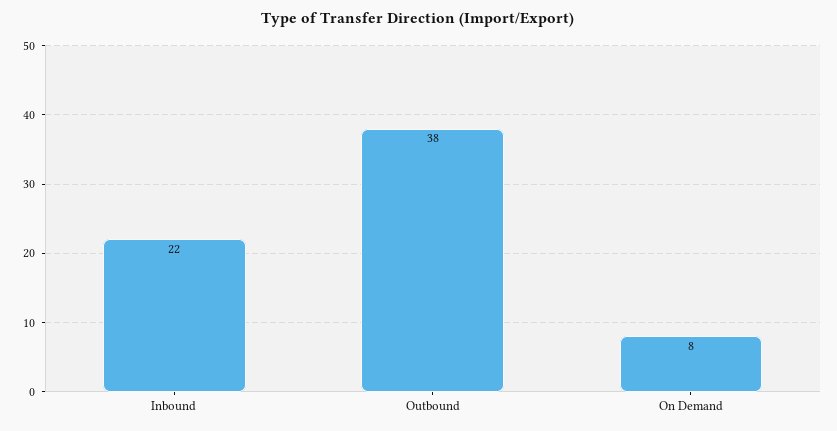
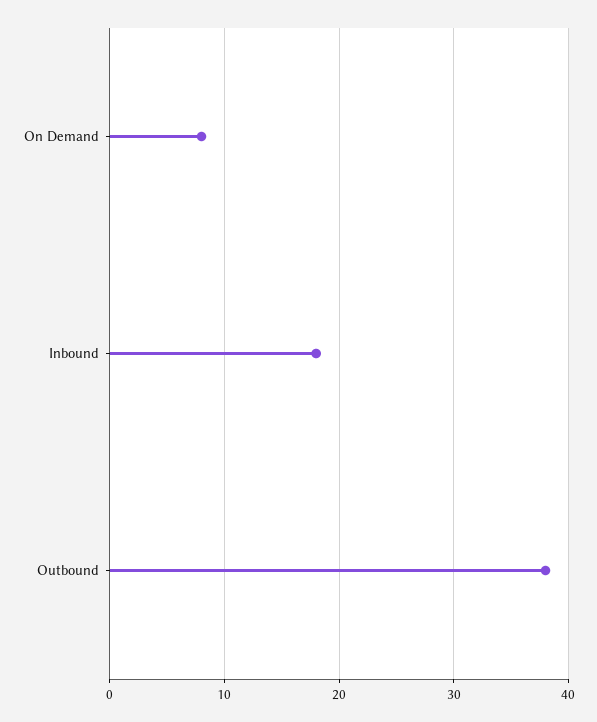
Inbound: 22 -> 18

